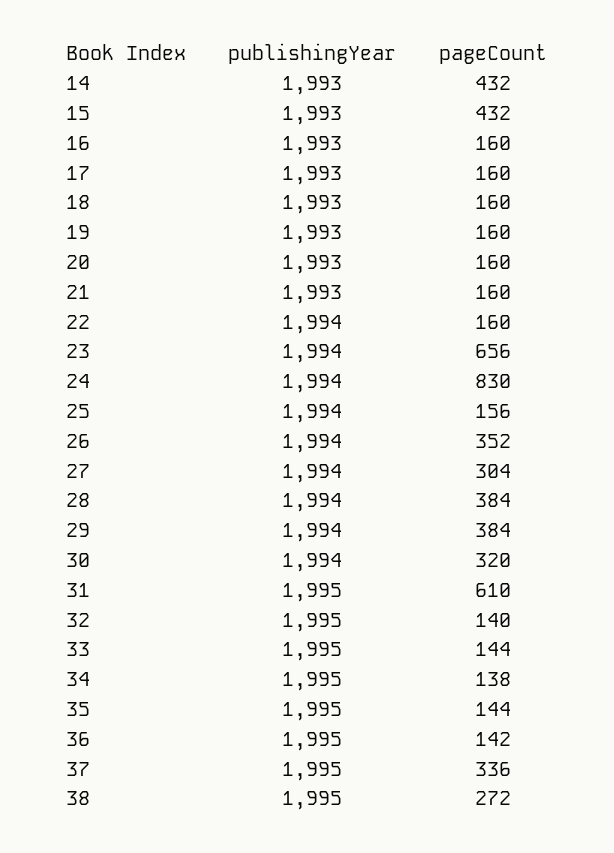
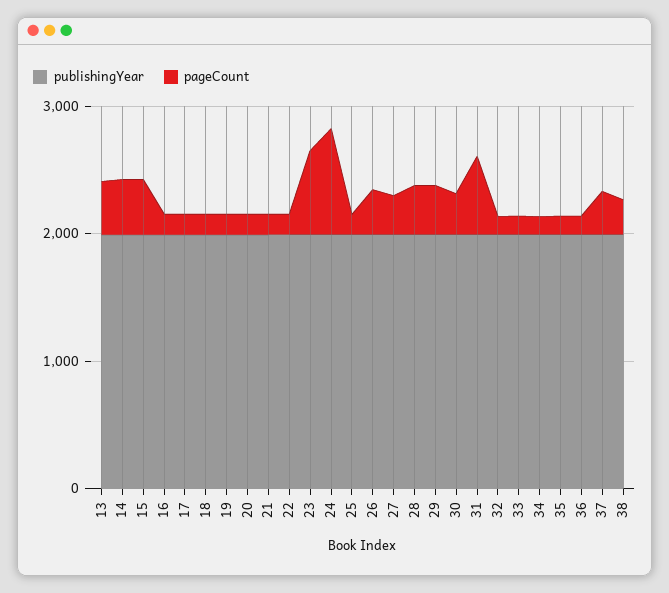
publishingYear, 13: none -> 2000
pageCount, 13: none -> 400

